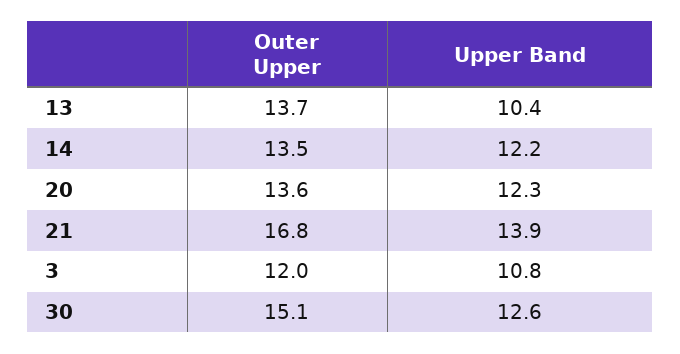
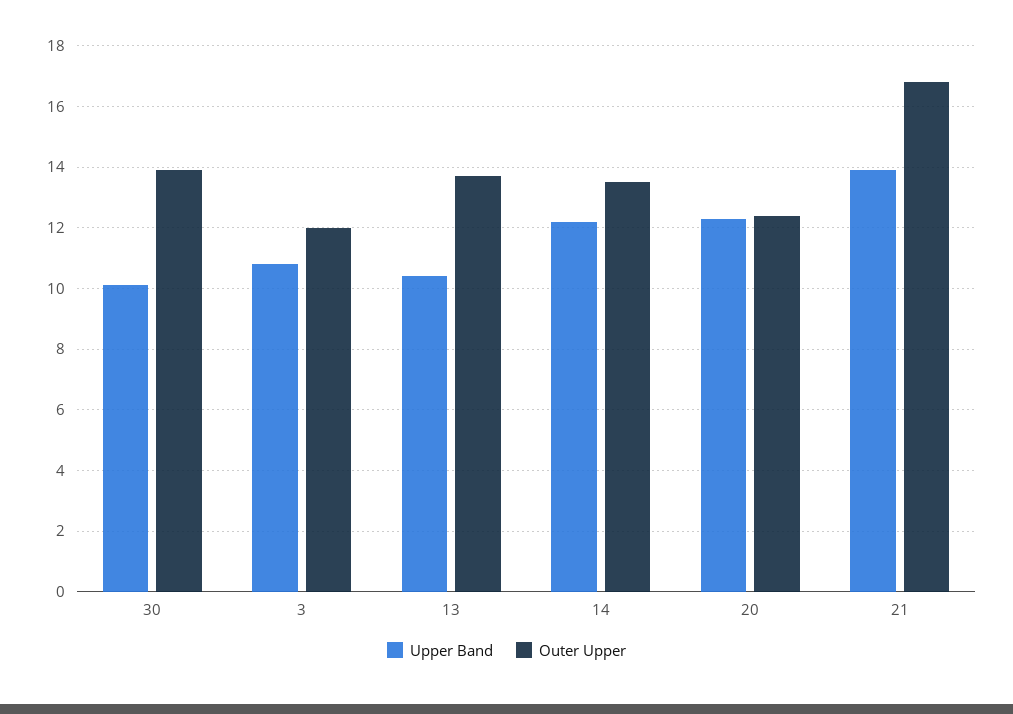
Outer Upper, 20: 13.6 -> 12.5
Outer Upper, 30: 15.1 -> 14
Upper Band, 30: 12.6 -> 10

